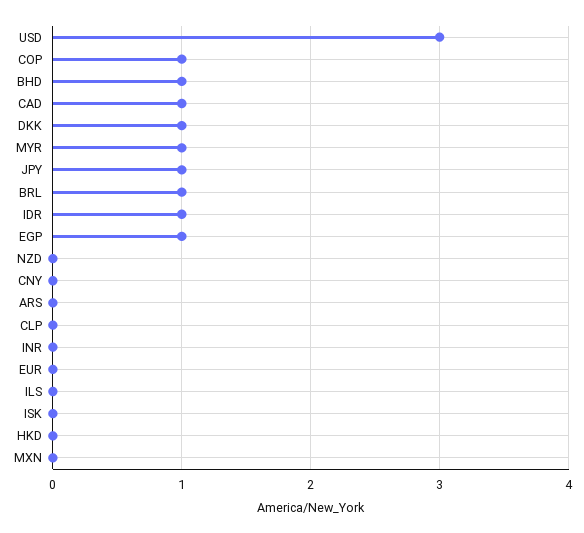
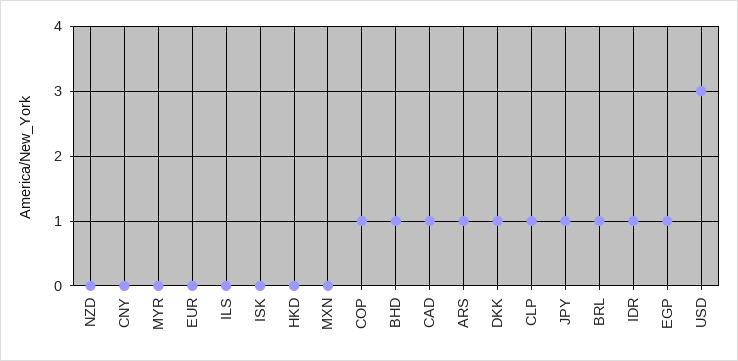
MYR: 1 -> 0
ARS: 0 -> 1
CLP: 0 -> 1
INR: 0 -> none

